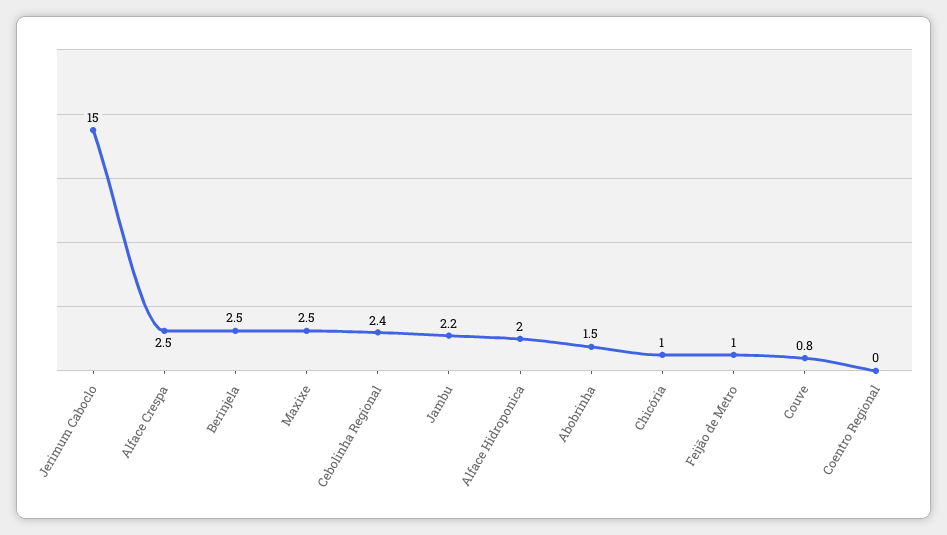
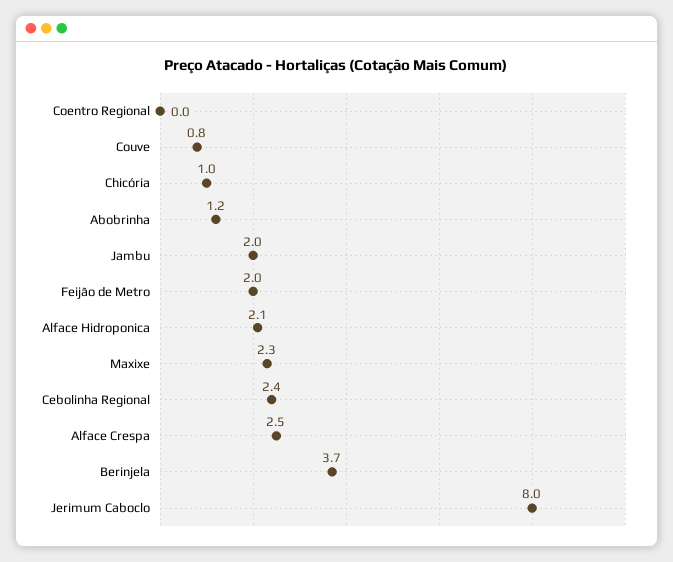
Jerimum Caboclo: 15 -> 8
Berinjela: 2.5 -> 3.7
Maxixe: 2.5 -> 2.3
Jambu: 2.2 -> 2
Alface Hidroponica: 2 -> 2.1
Abobrinha: 1.5 -> 1.2
Feijão de Metro: 1 -> 2

